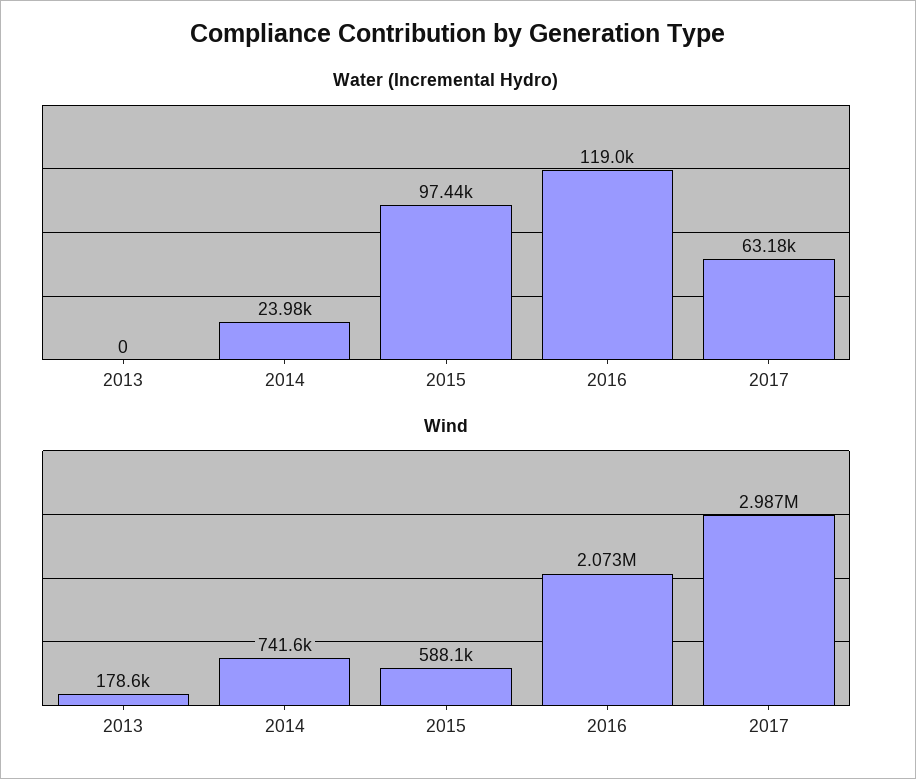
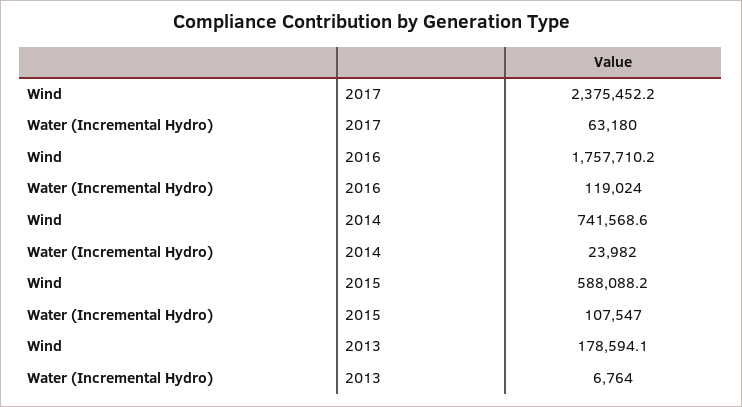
Water (Incremental Hydro), 2013: 0 -> 6764
Water (Incremental Hydro), 2015: 97440 -> 107547
Wind, 2016: 2073000 -> 1757710.2
Wind, 2017: 2987000 -> 2375452.2

